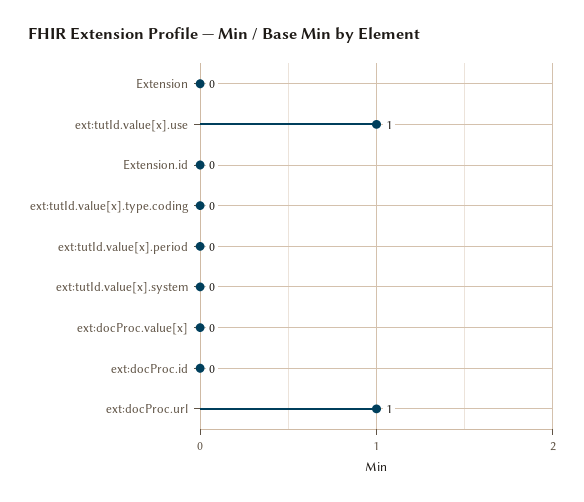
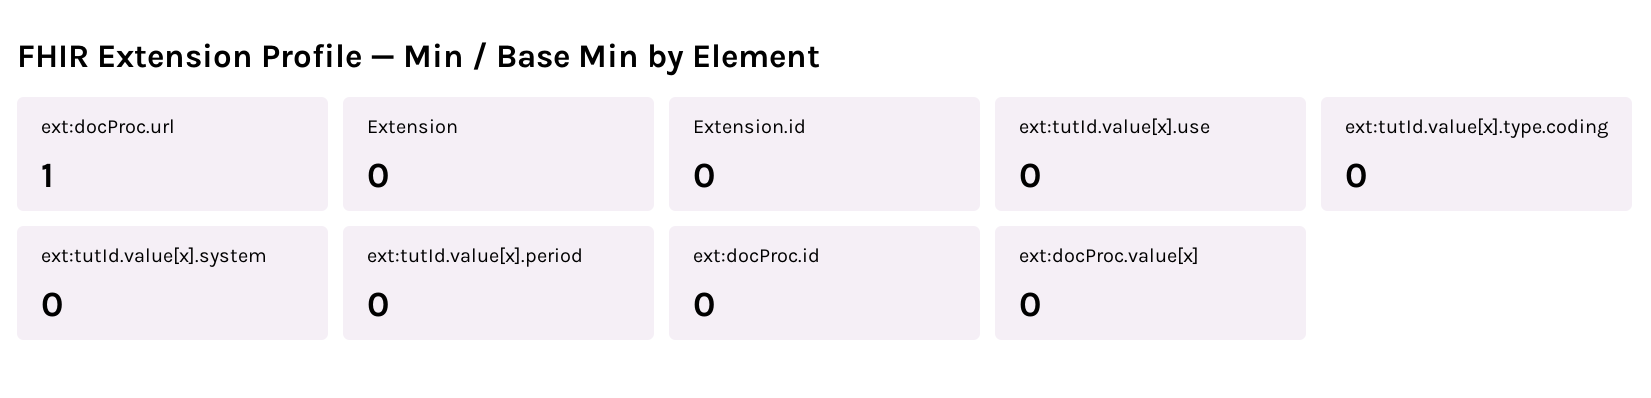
ext:tutId.value[x].use: 1 -> 0

